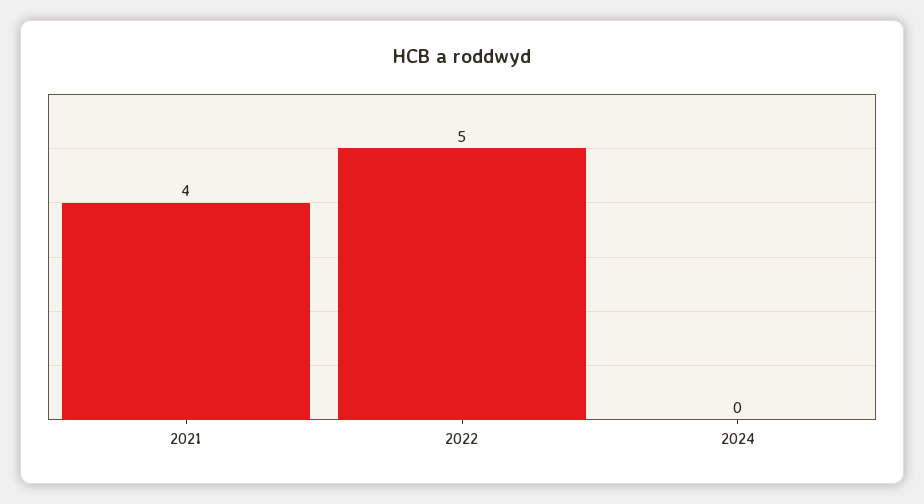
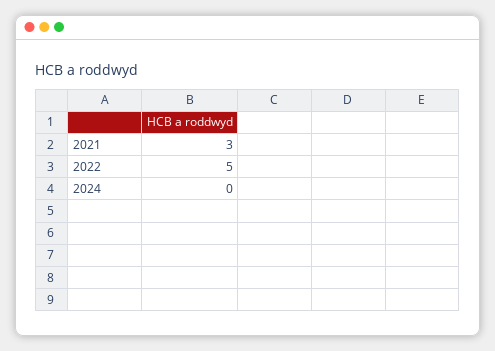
2021: 4 -> 3

